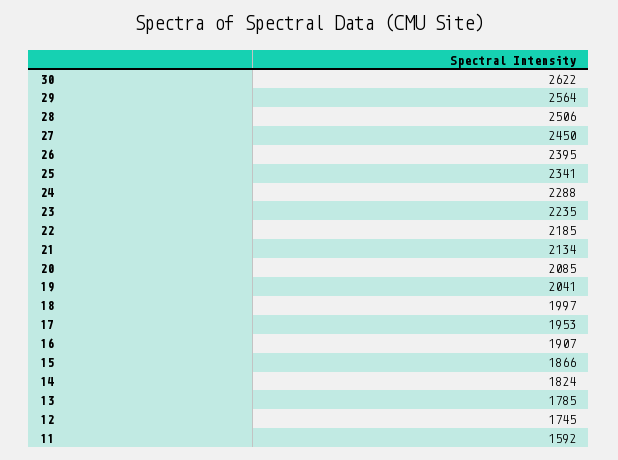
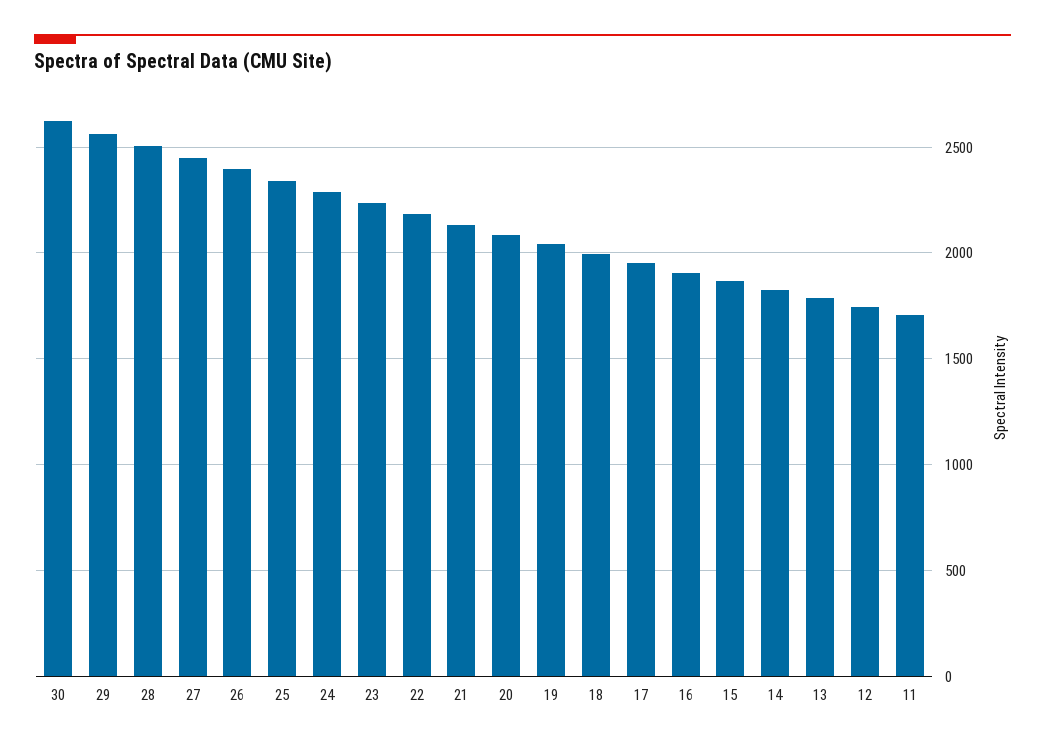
11: 1592 -> 1700

